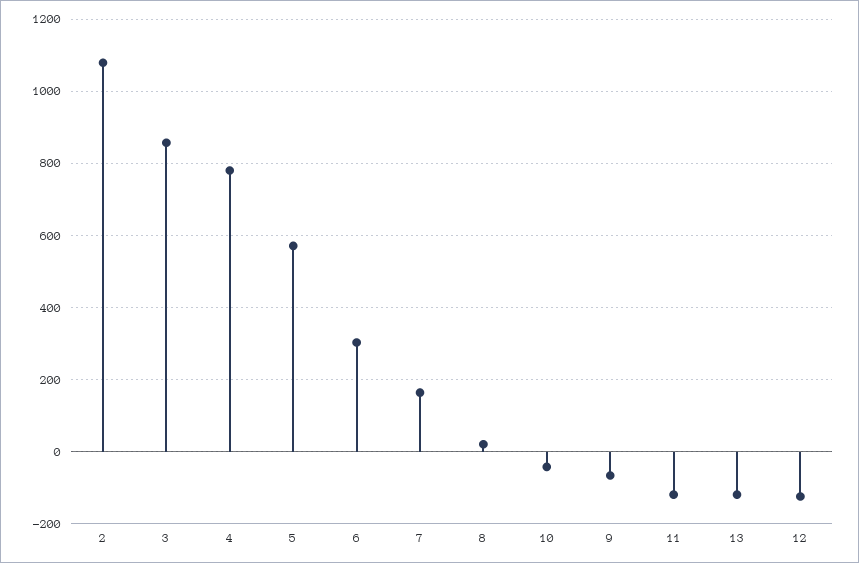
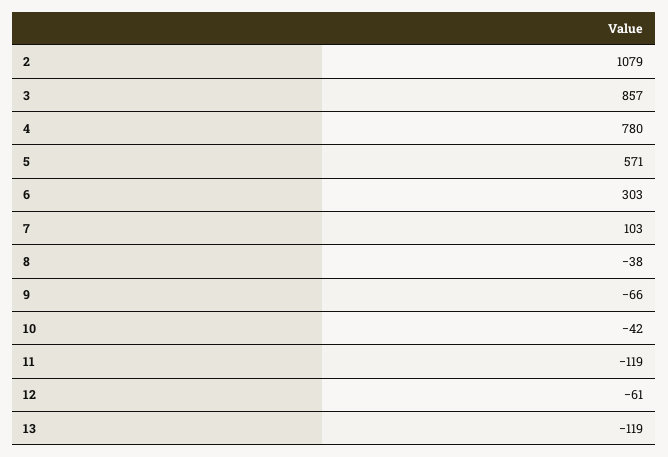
7: 160 -> 103
8: 20 -> -38
12: -120 -> -61

